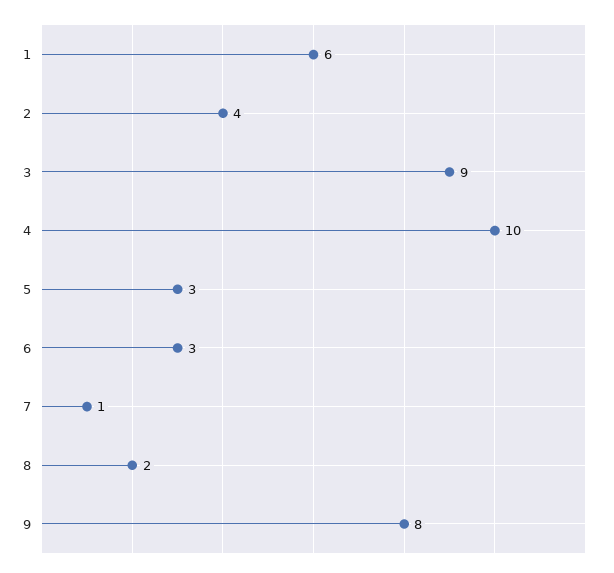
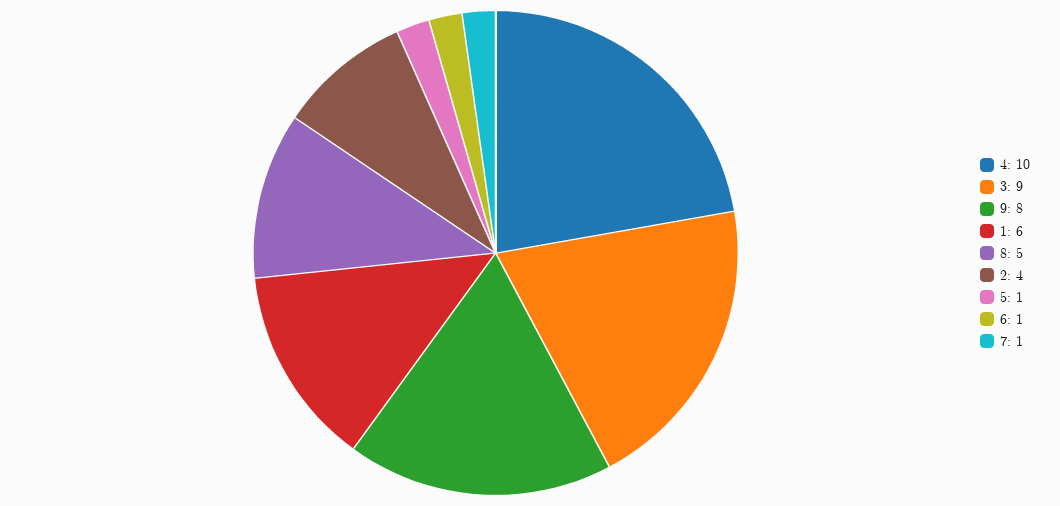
5: 3 -> 1
6: 3 -> 1
8: 2 -> 5

